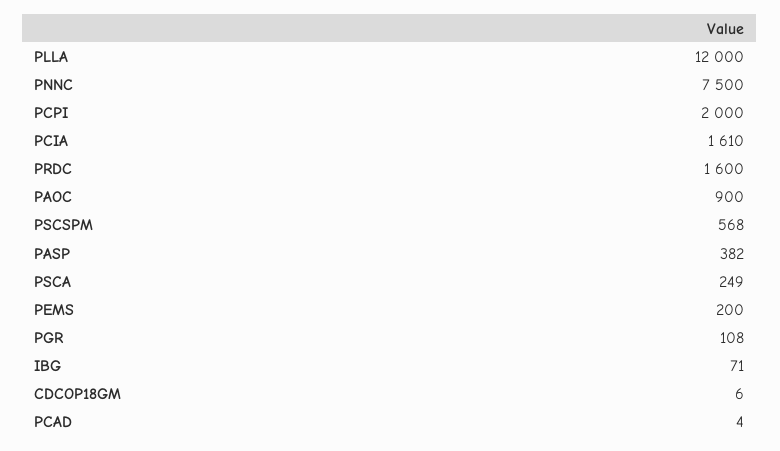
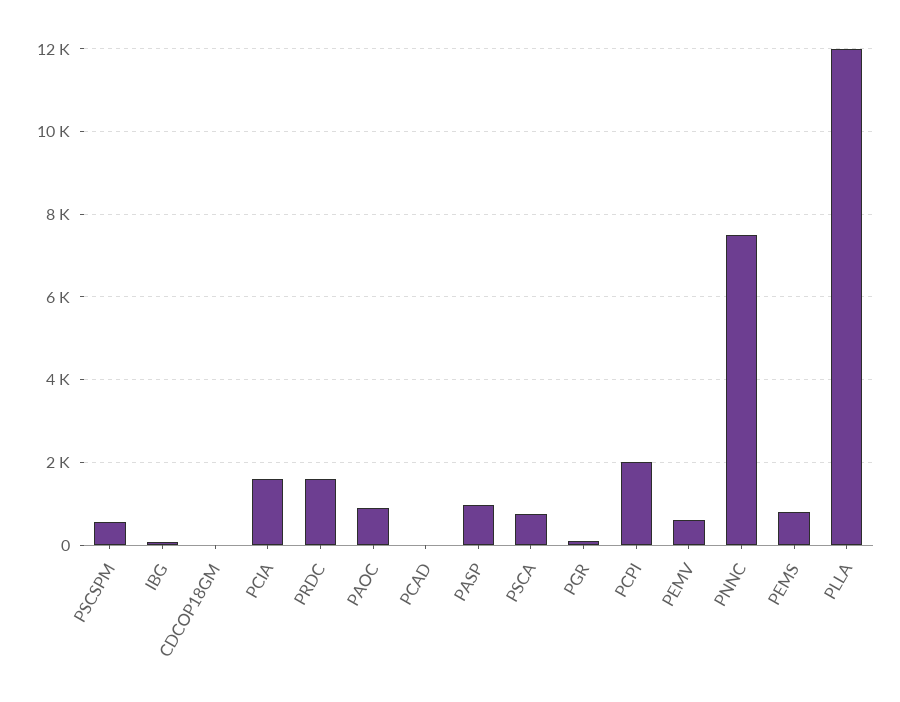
PASP: 382 -> 1000
PSCA: 249 -> 800
PEMS: 200 -> 800
PEMV: none -> 600

